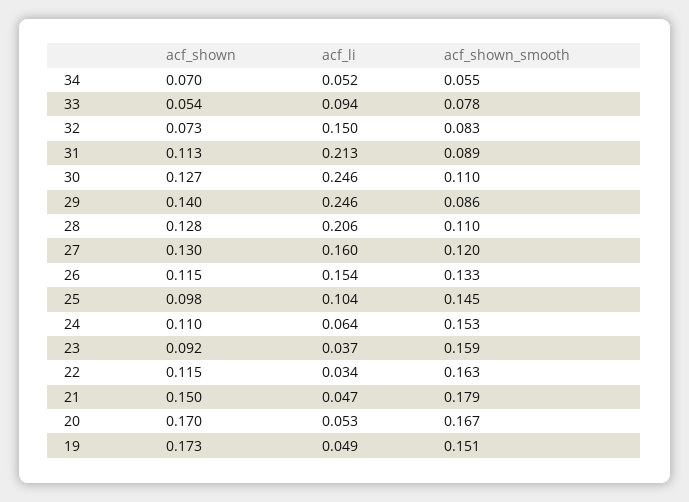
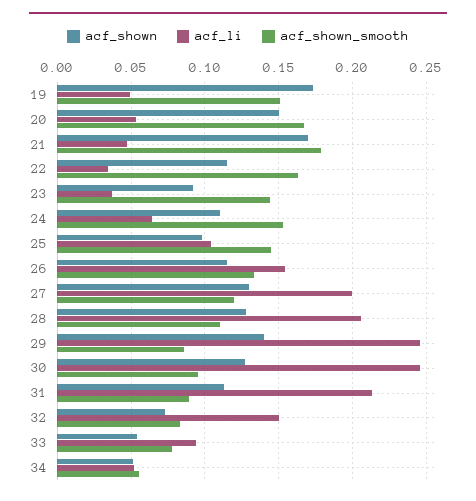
acf_shown, 34: 0.07 -> 0.05
acf_shown_smooth, 30: 0.11 -> 0.095
acf_li, 27: 0.16 -> 0.2
acf_shown_smooth, 23: 0.159 -> 0.145
acf_shown, 21: 0.15 -> 0.17
acf_shown, 20: 0.17 -> 0.15

